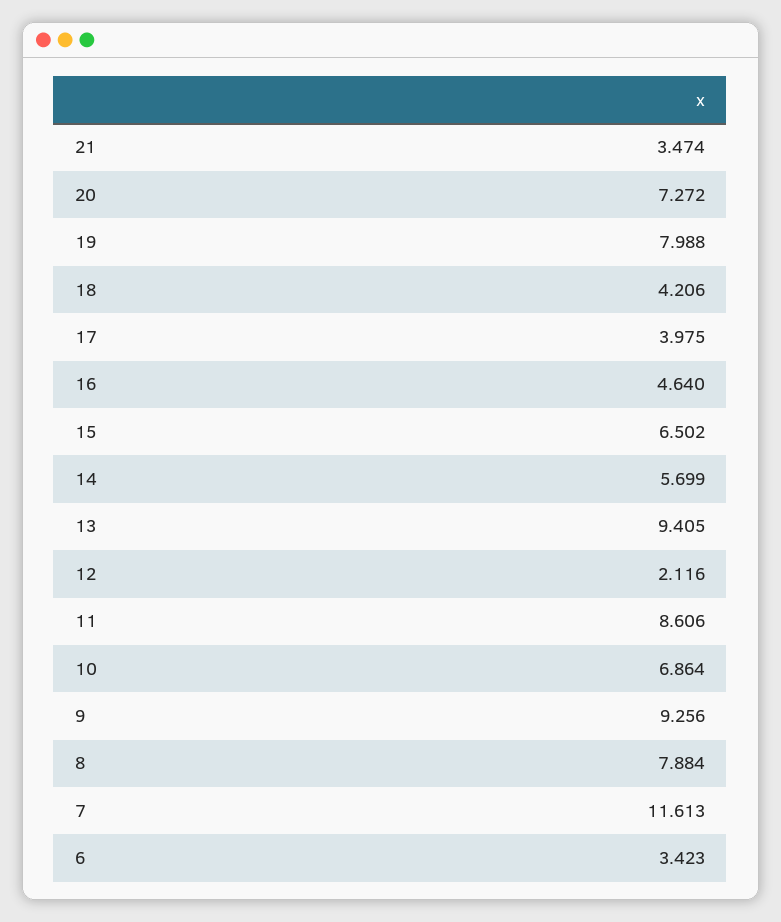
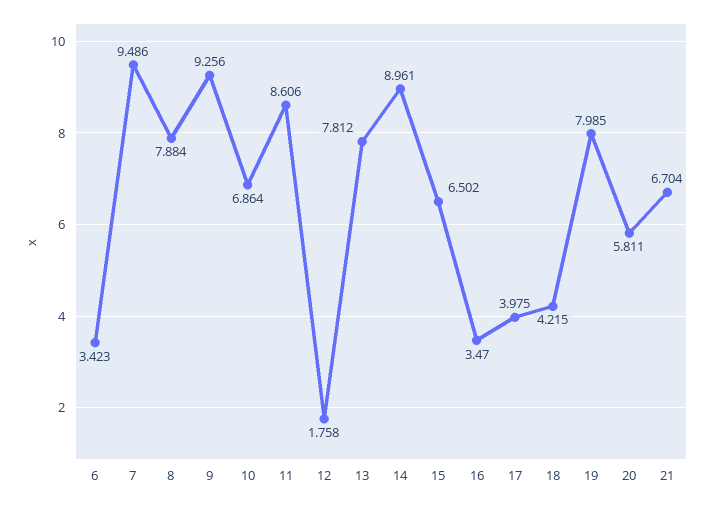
21: 3.474 -> 6.704
20: 7.272 -> 5.811
19: 7.988 -> 7.985
18: 4.206 -> 4.215
16: 4.64 -> 3.47
14: 5.699 -> 8.961
13: 9.405 -> 7.812
12: 2.116 -> 1.758
7: 11.613 -> 9.486

